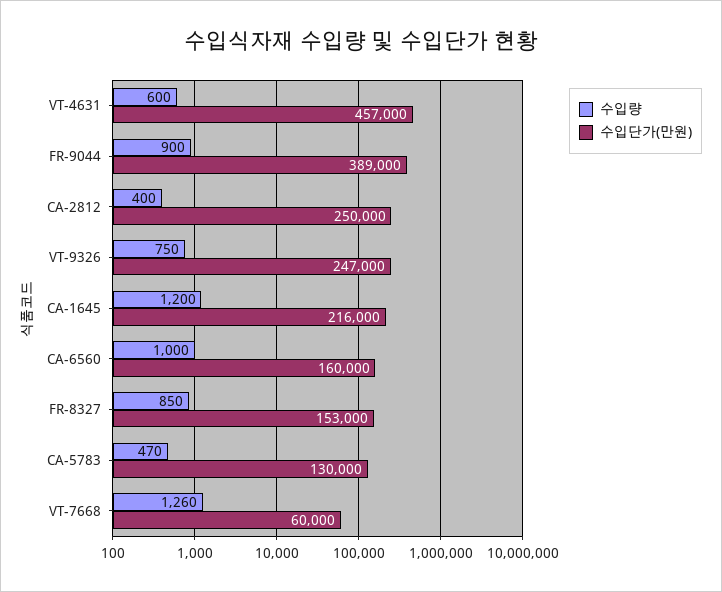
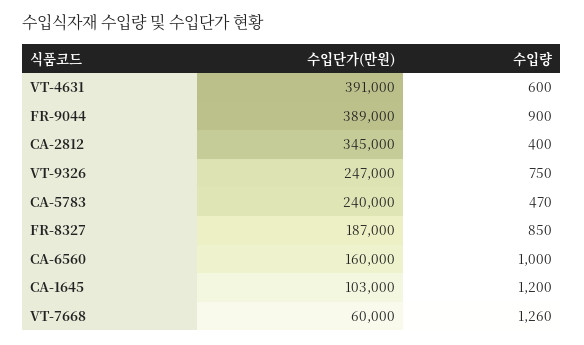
수입단가(만원), VT-4631: 457000 -> 391000
수입단가(만원), CA-2812: 250000 -> 345000
수입단가(만원), CA-1645: 216000 -> 103000
수입단가(만원), FR-8327: 153000 -> 187000
수입단가(만원), CA-5783: 130000 -> 240000

